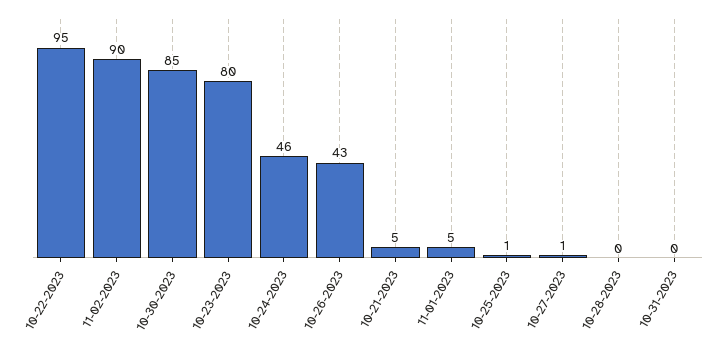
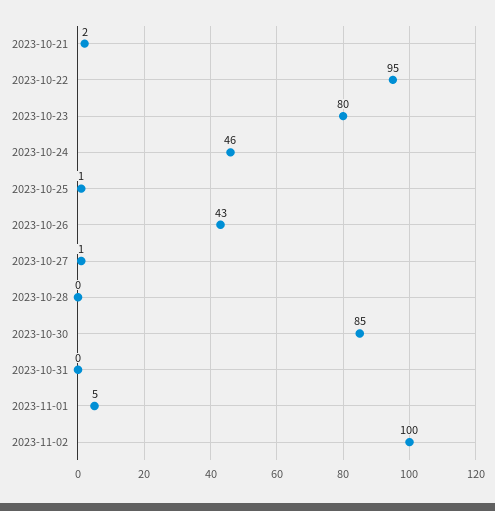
11-02-2023: 90 -> 100
10-21-2023: 5 -> 2

